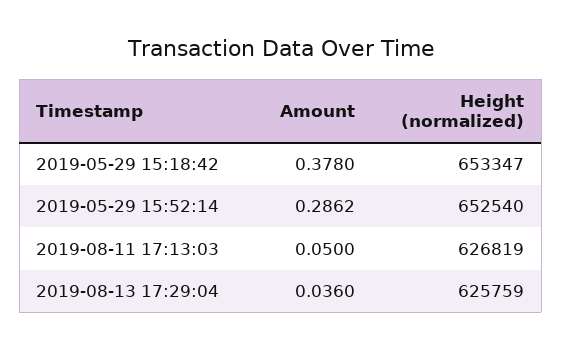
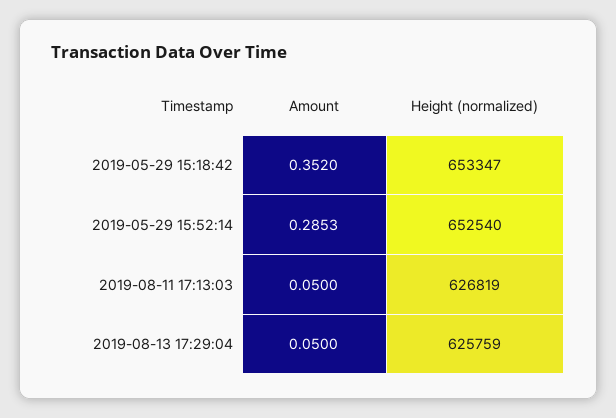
Amount, 2019-05-29 15:18:42: 0.378 -> 0.352
Amount, 2019-05-29 15:52:14: 0.2862 -> 0.2853
Amount, 2019-08-13 17:29:04: 0.036 -> 0.05

